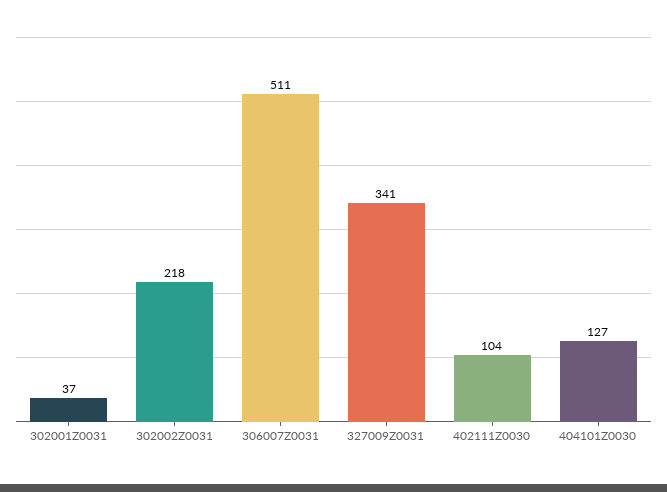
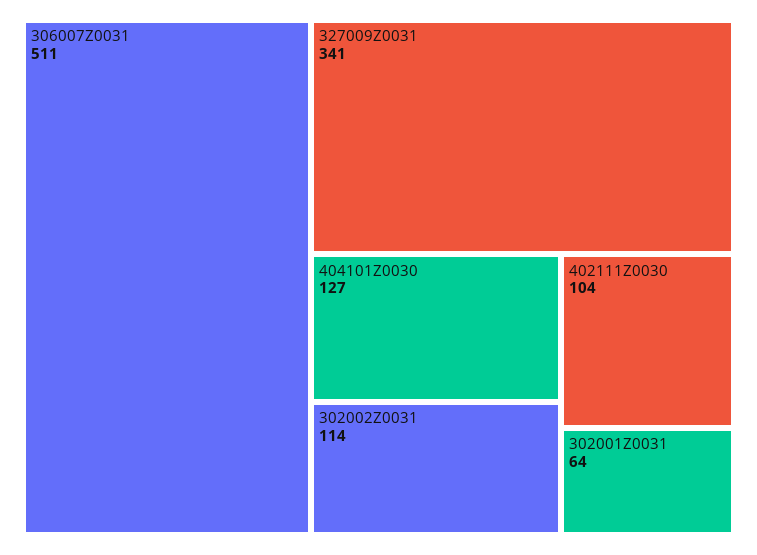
302001Z0031: 37 -> 64
302002Z0031: 218 -> 114

